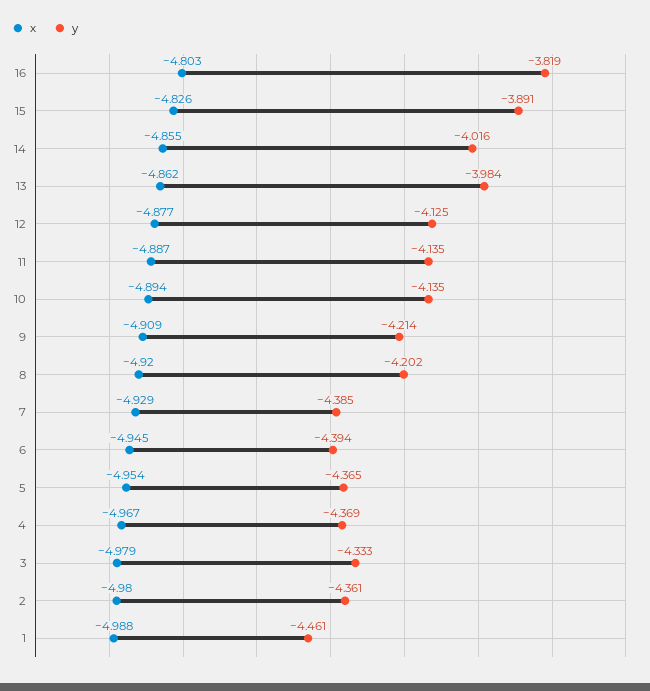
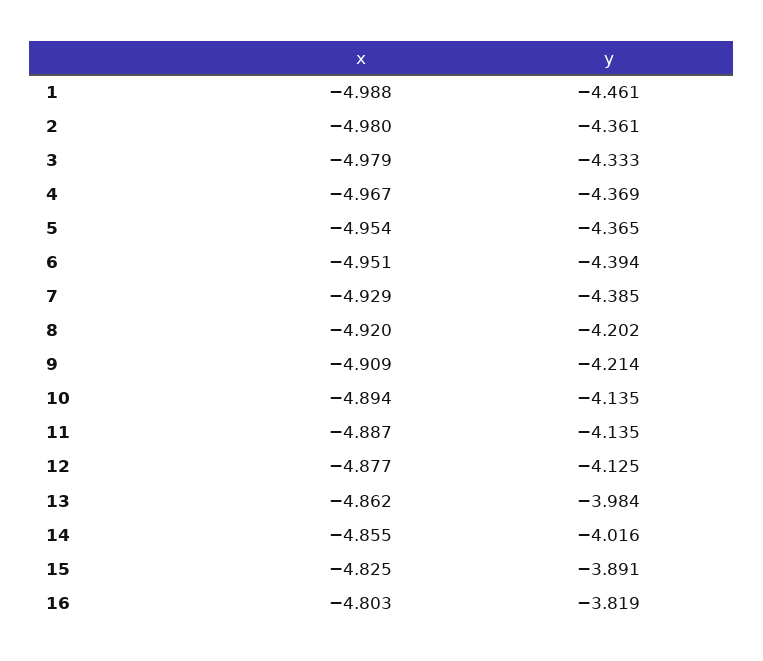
x, 15: -4.826 -> -4.825
x, 6: -4.945 -> -4.951

